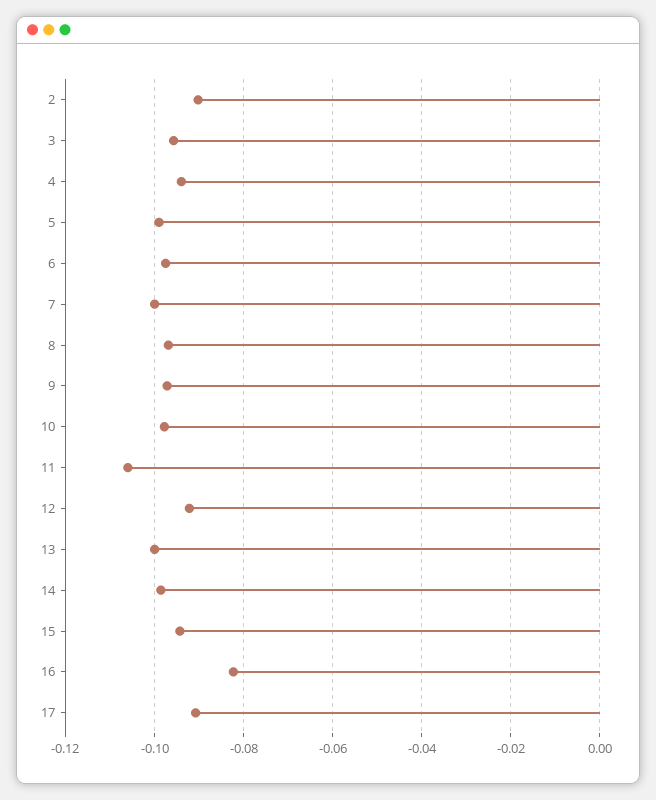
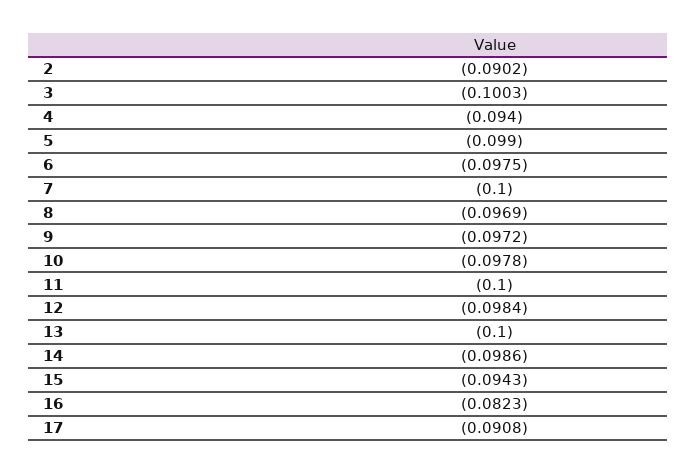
3: -0.096 -> -0.1003
11: -0.106 -> -0.1
12: -0.092 -> -0.0984

